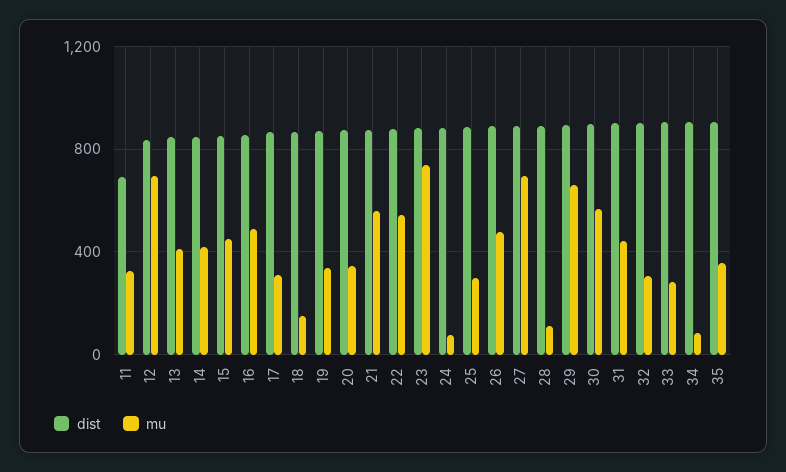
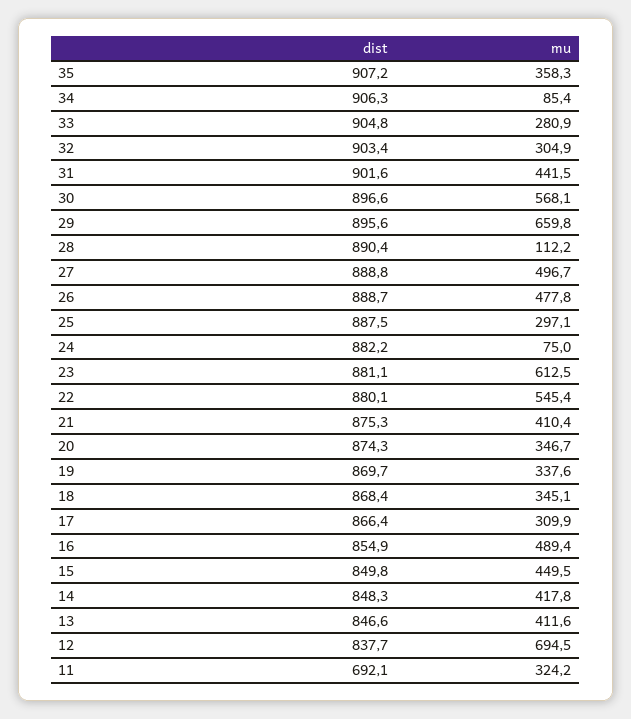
mu, 18: 150 -> 345.1
mu, 21: 550 -> 410.4
mu, 23: 750 -> 612.5
mu, 27: 700 -> 496.7

